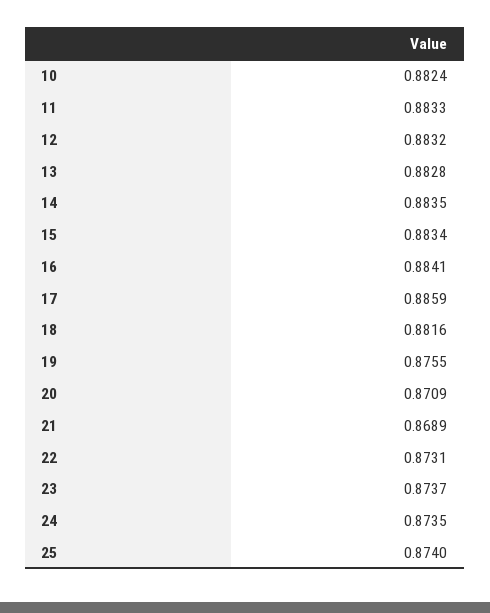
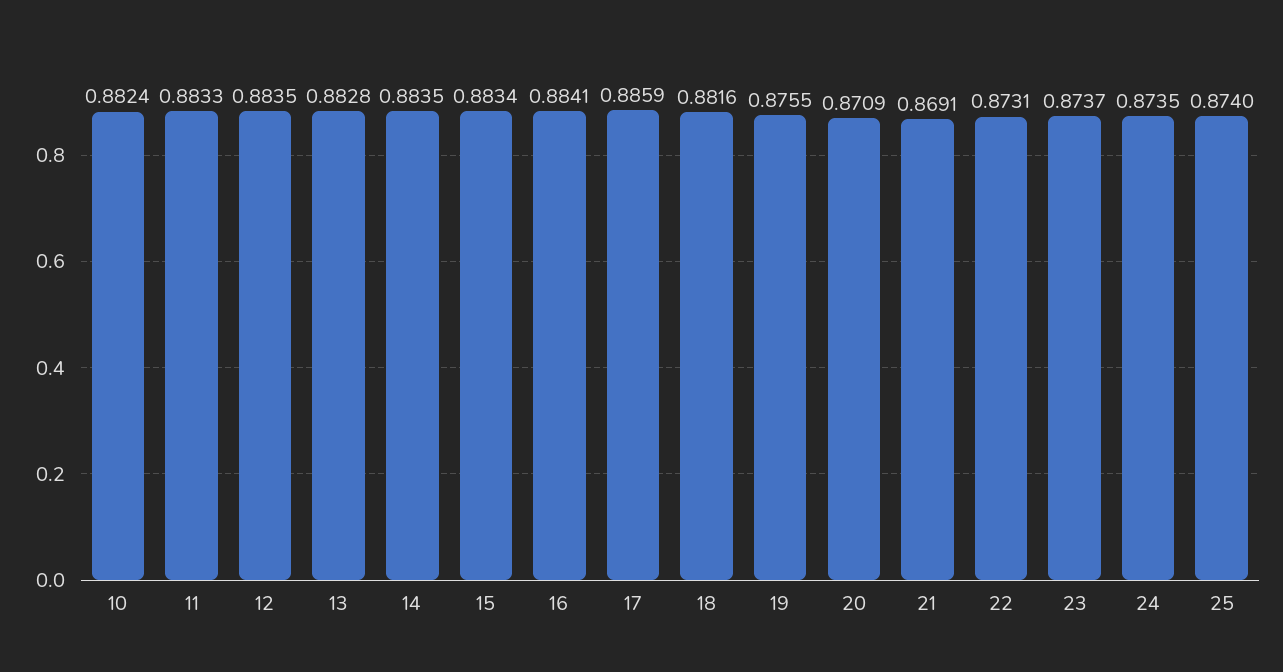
12: 0.8832 -> 0.8835
21: 0.8689 -> 0.8691

